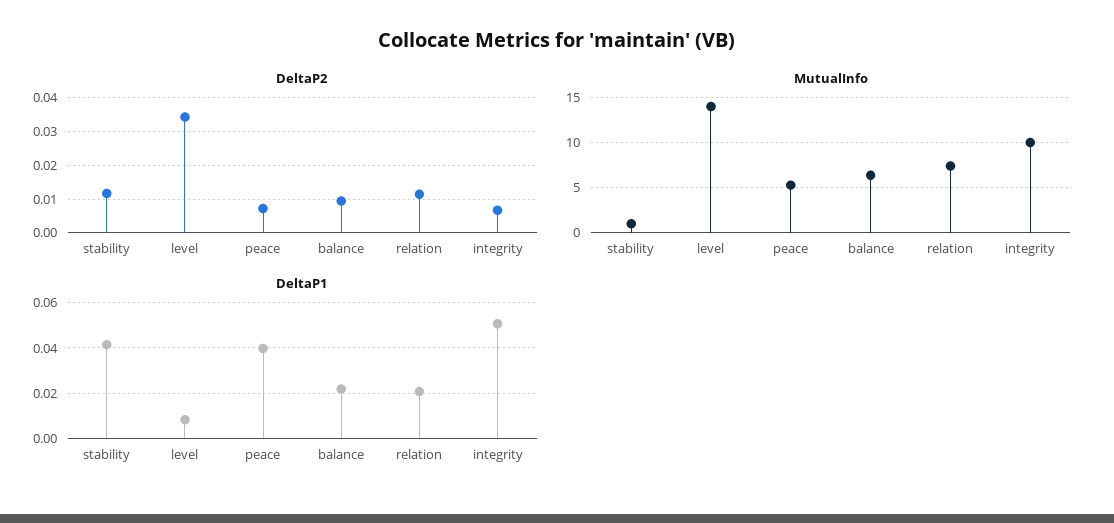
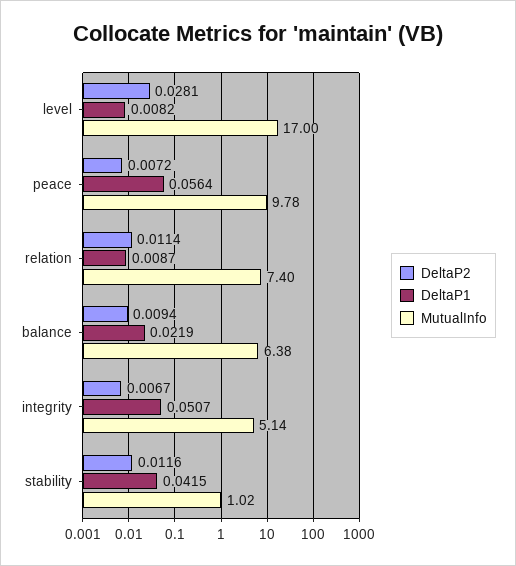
DeltaP2, level: 0.034 -> 0.0281
MutualInfo, level: 14 -> 17
MutualInfo, peace: 5 -> 9.78
MutualInfo, integrity: 10 -> 5.14
DeltaP1, peace: 0.04 -> 0.0564
DeltaP1, relation: 0.02 -> 0.0087

